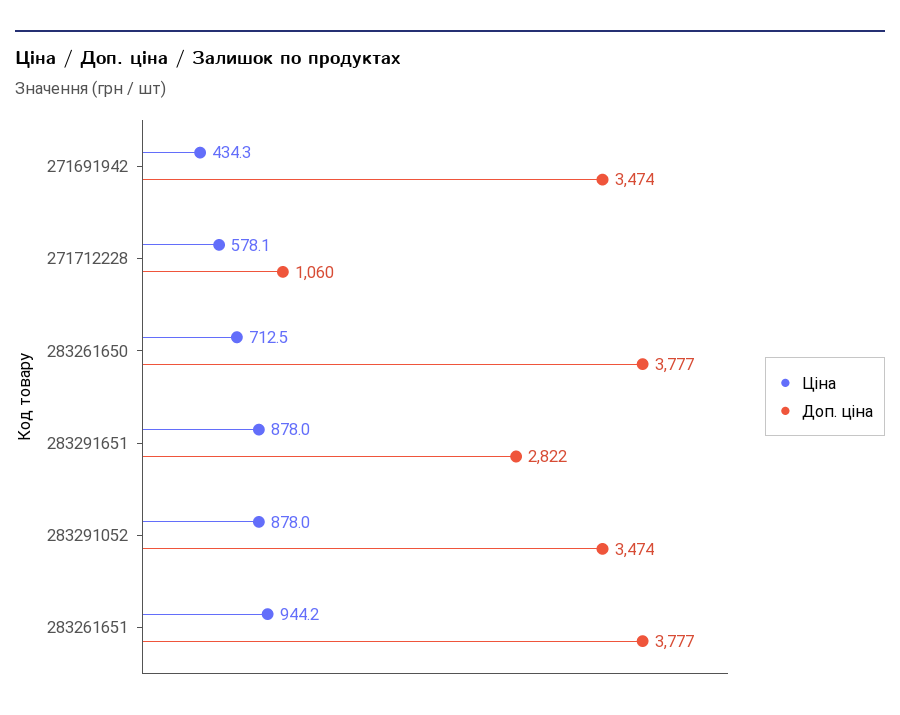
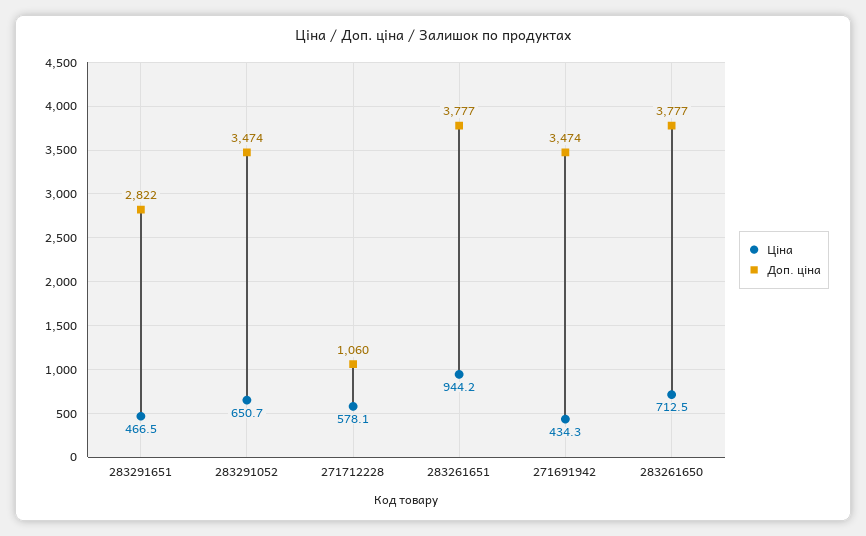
Ціна, 283291651: 878 -> 466.5
Ціна, 283291052: 878 -> 650.7

